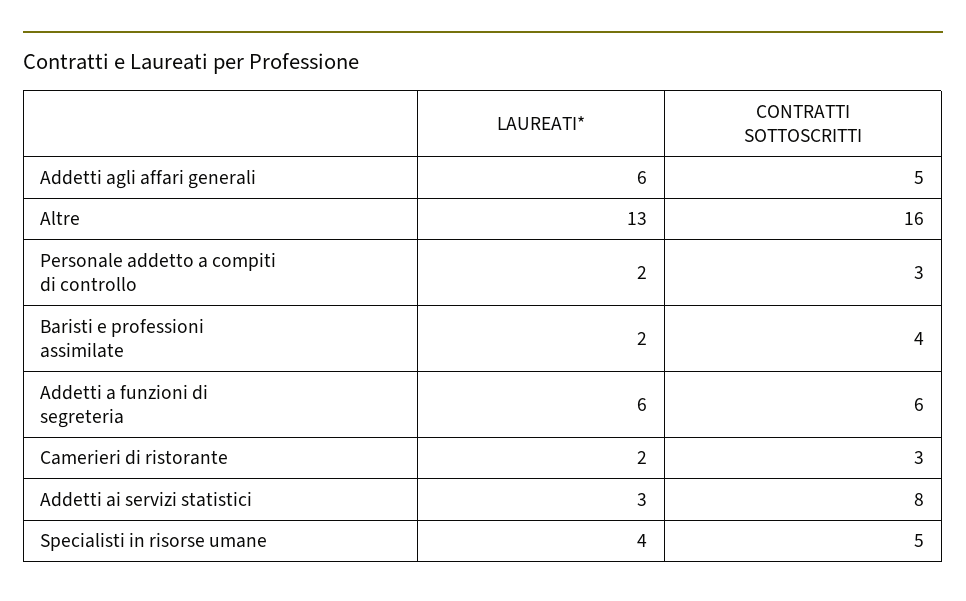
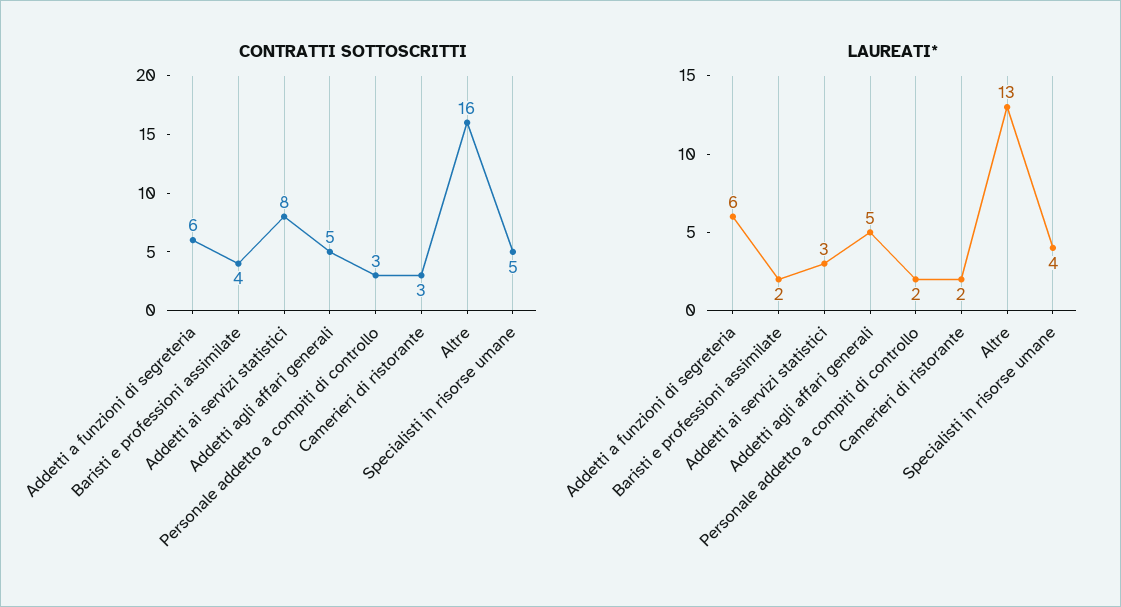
LAUREATI*, Addetti agli affari generali: 6 -> 5

